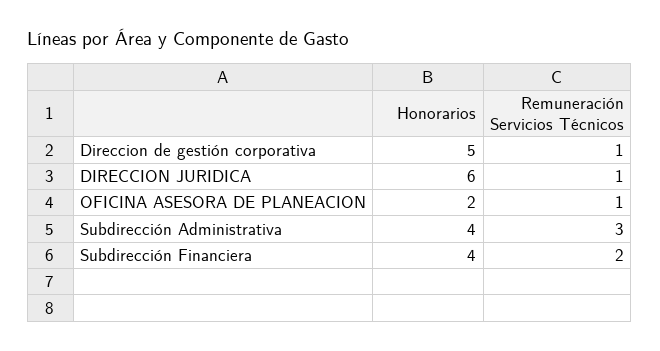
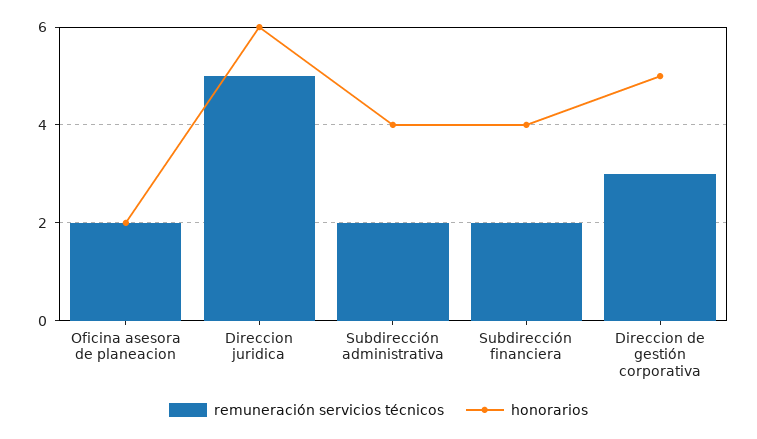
Remuneración Servicios Técnicos, Direccion de gestión corporativa: 1 -> 3
Remuneración Servicios Técnicos, DIRECCION JURIDICA: 1 -> 5
Remuneración Servicios Técnicos, OFICINA ASESORA DE PLANEACION: 1 -> 2
Remuneración Servicios Técnicos, Subdirección Administrativa: 3 -> 2

